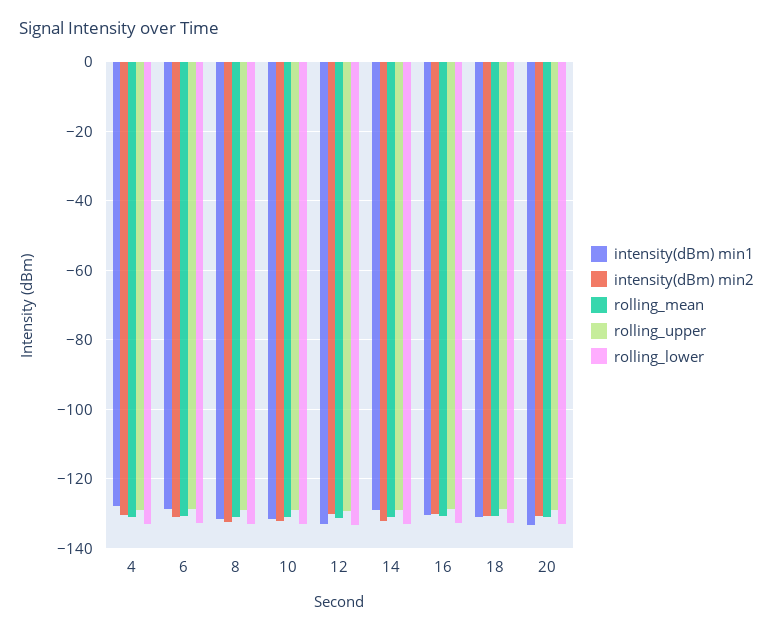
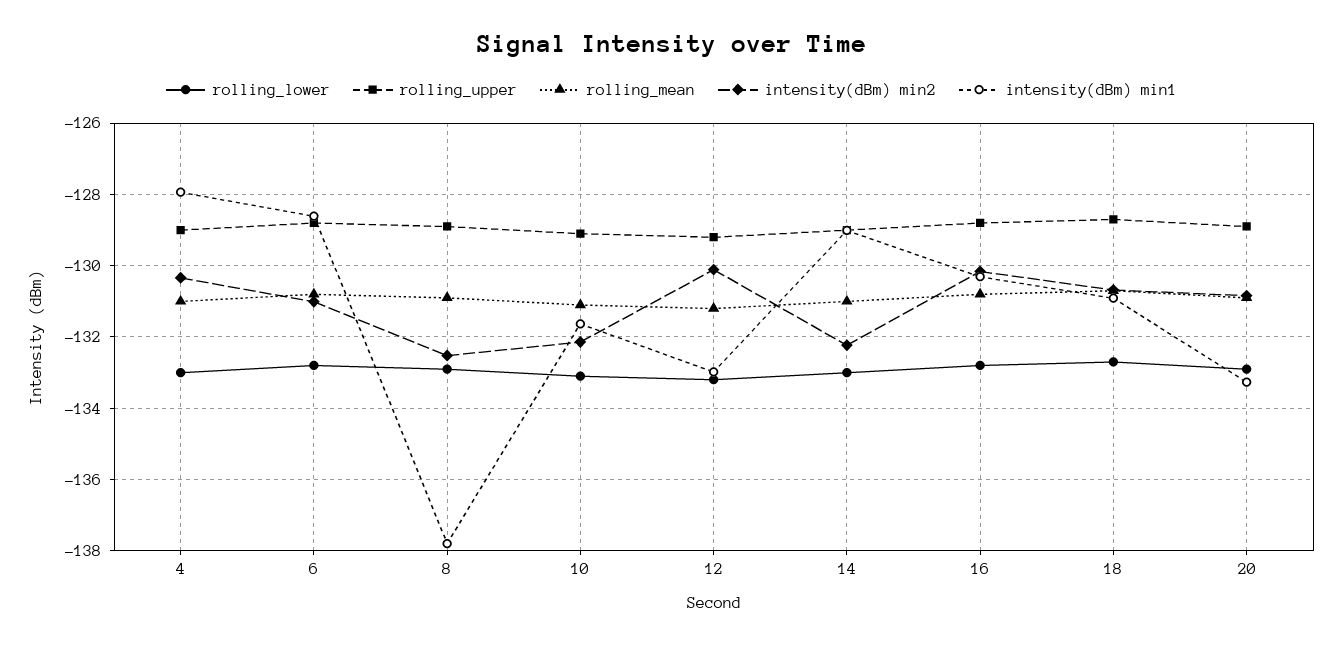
intensity(dBm) min1, 8: -132 -> -137.8

